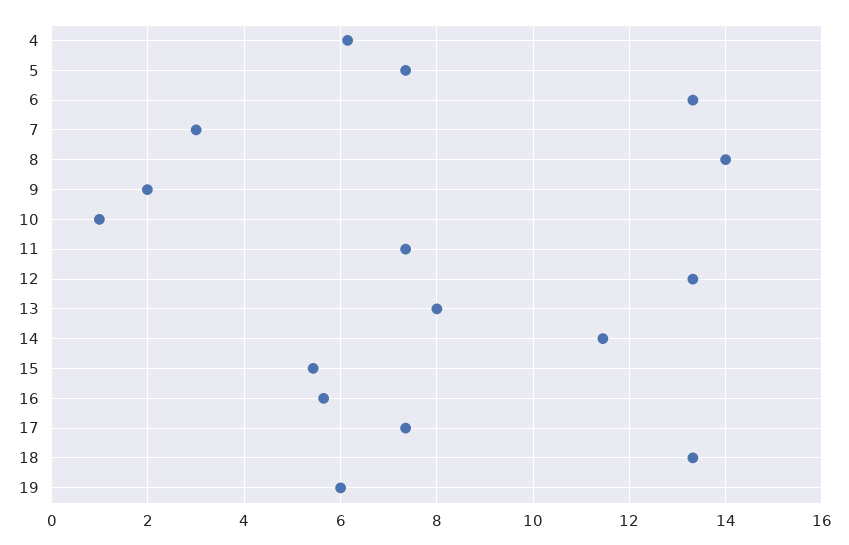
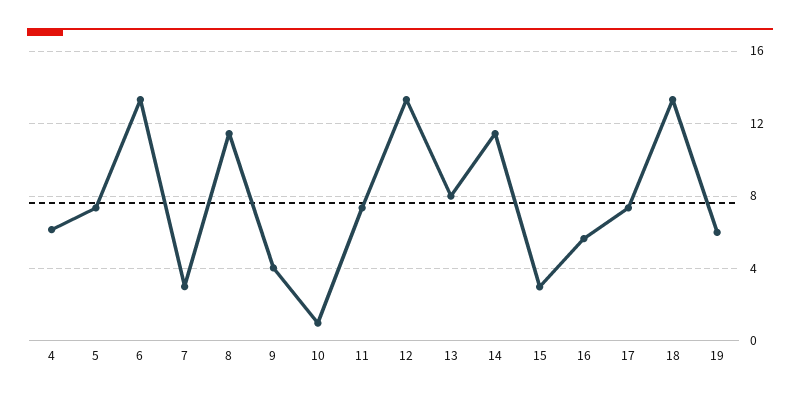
8: 14 -> 11.5
9: 2 -> 4
15: 5.4 -> 3

